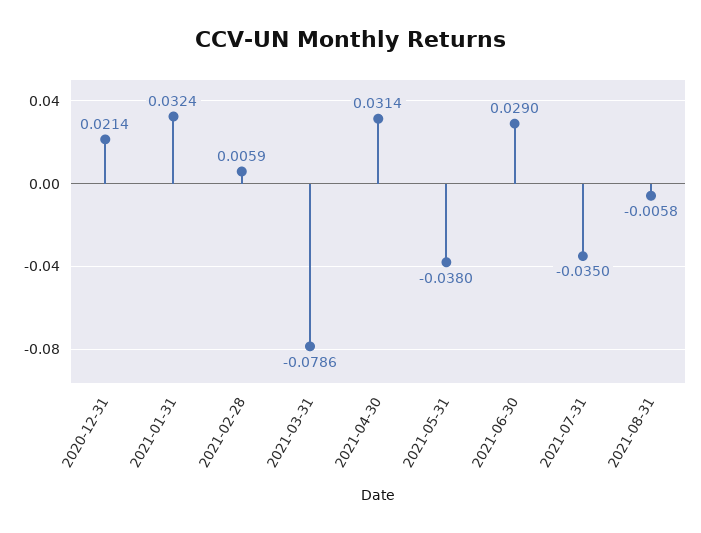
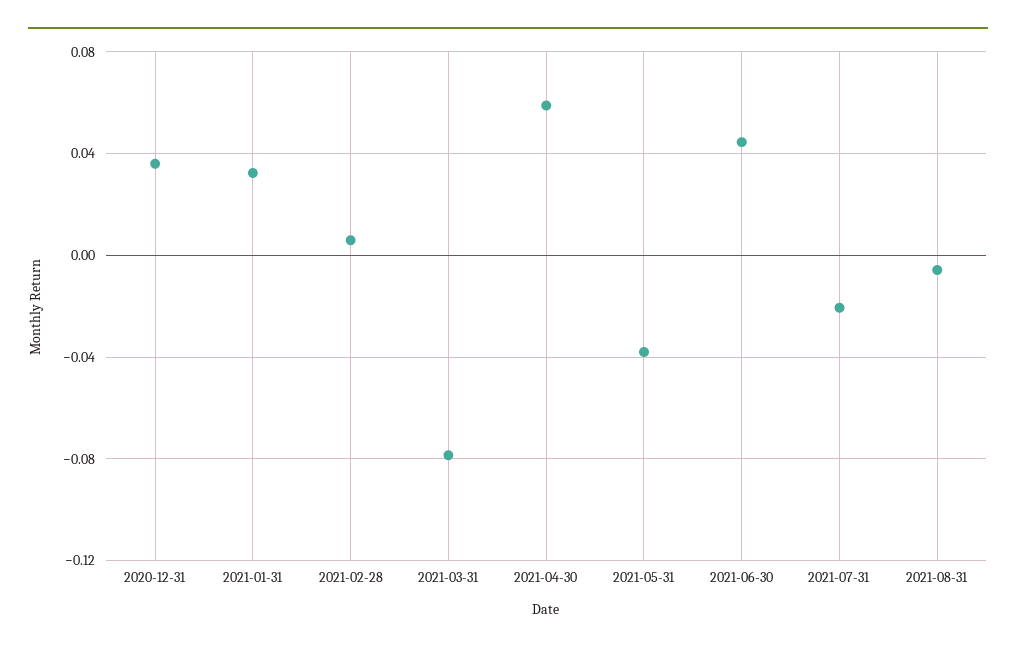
2020-12-31: 0.0214 -> 0.035
2021-04-30: 0.0314 -> 0.06
2021-06-30: 0.029 -> 0.045
2021-07-31: -0.035 -> -0.02

